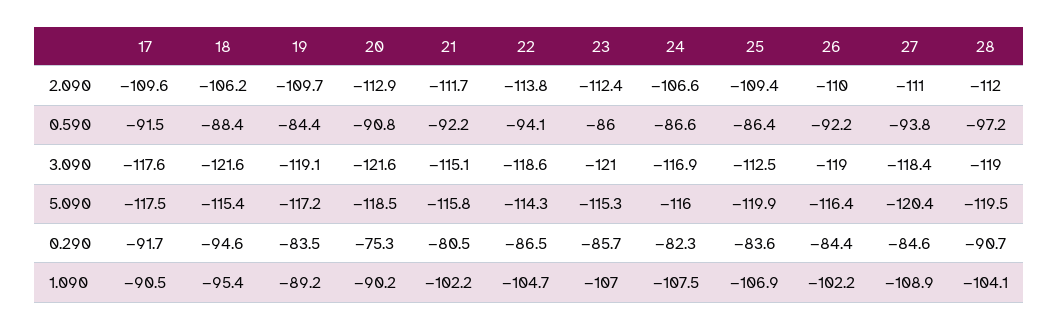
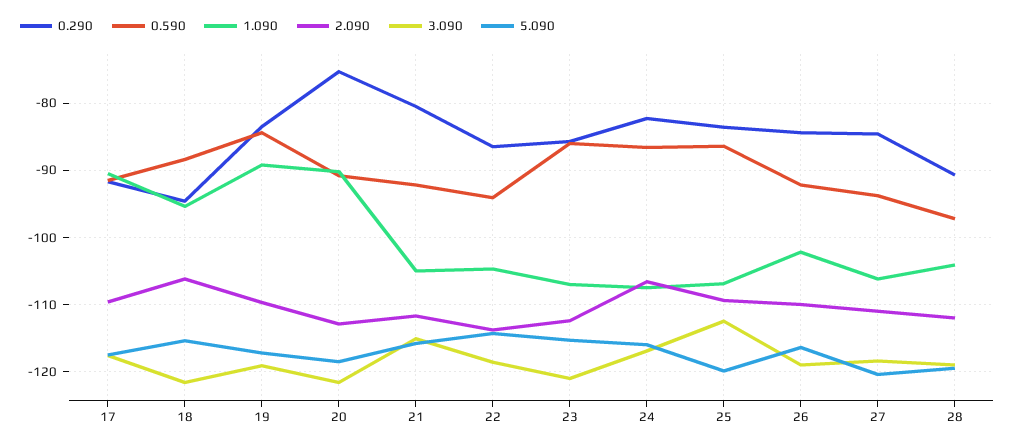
1.090, 21: -102.2 -> -105
1.090, 27: -108.9 -> -106

